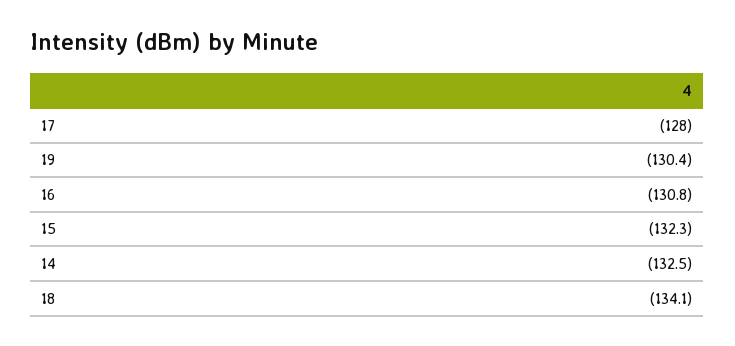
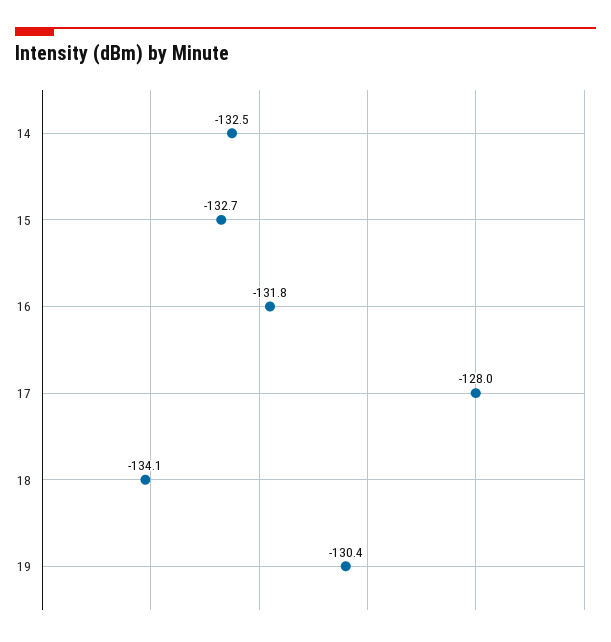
16: -130.8 -> -131.8
15: -132.3 -> -132.7

